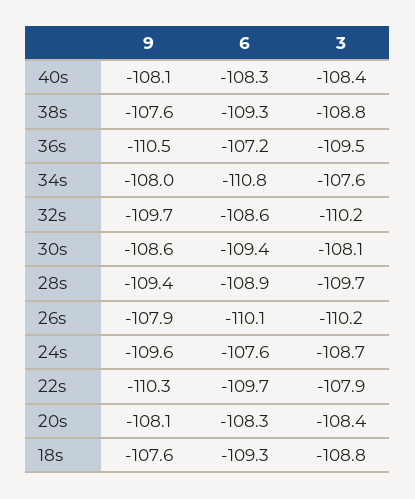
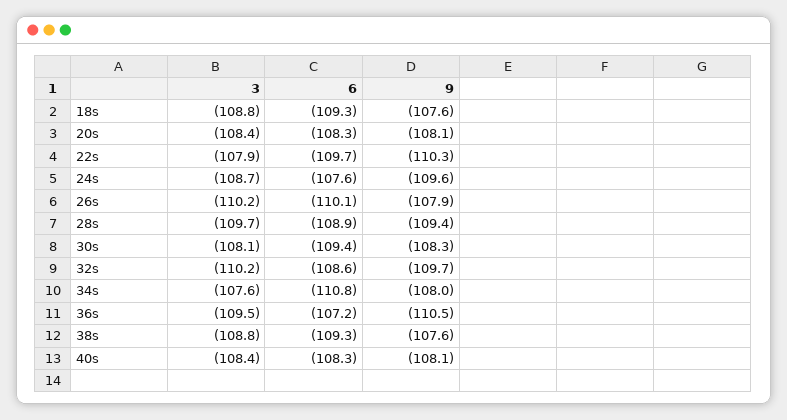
9, 30s: -108.6 -> -108.3

